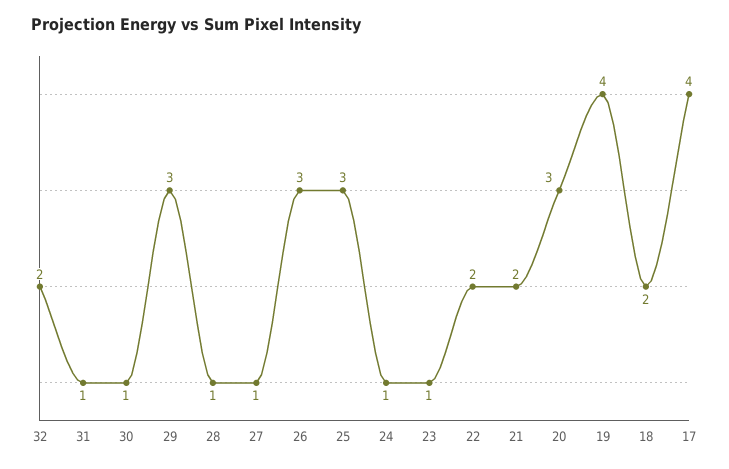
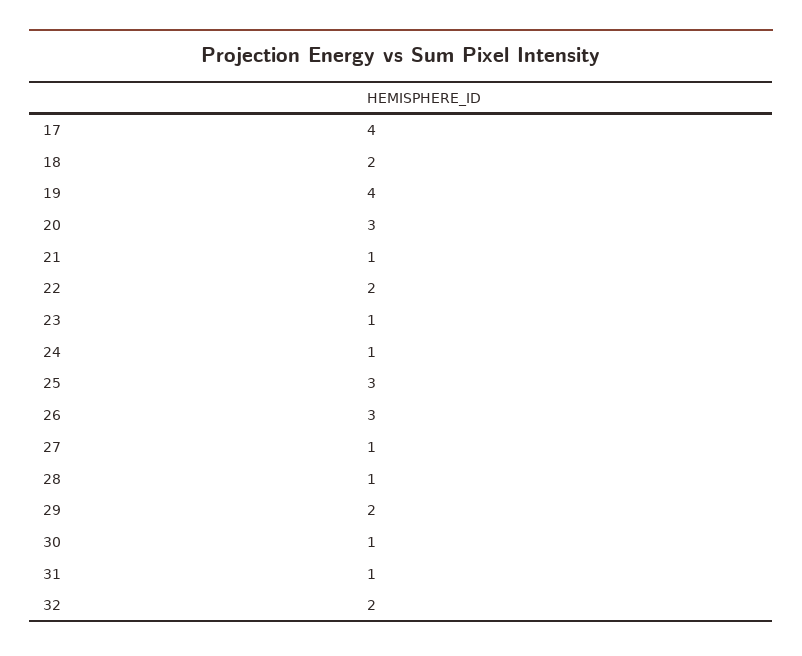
29: 3 -> 2
21: 2 -> 1

